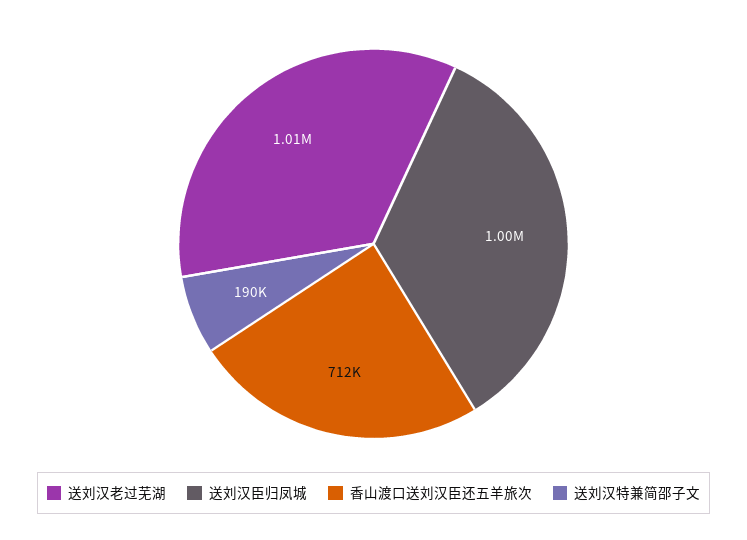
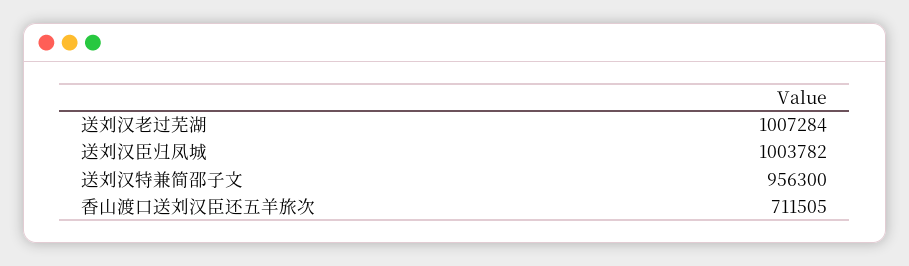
送刘汉特兼简邵子文: 190000 -> 956300

